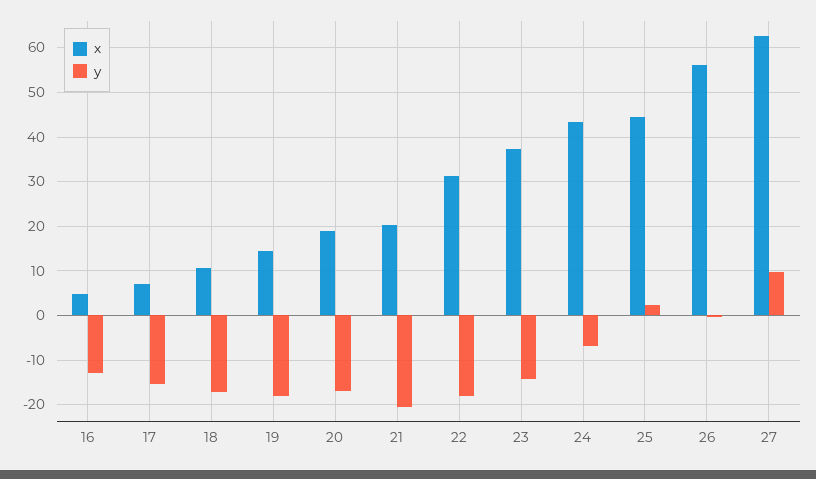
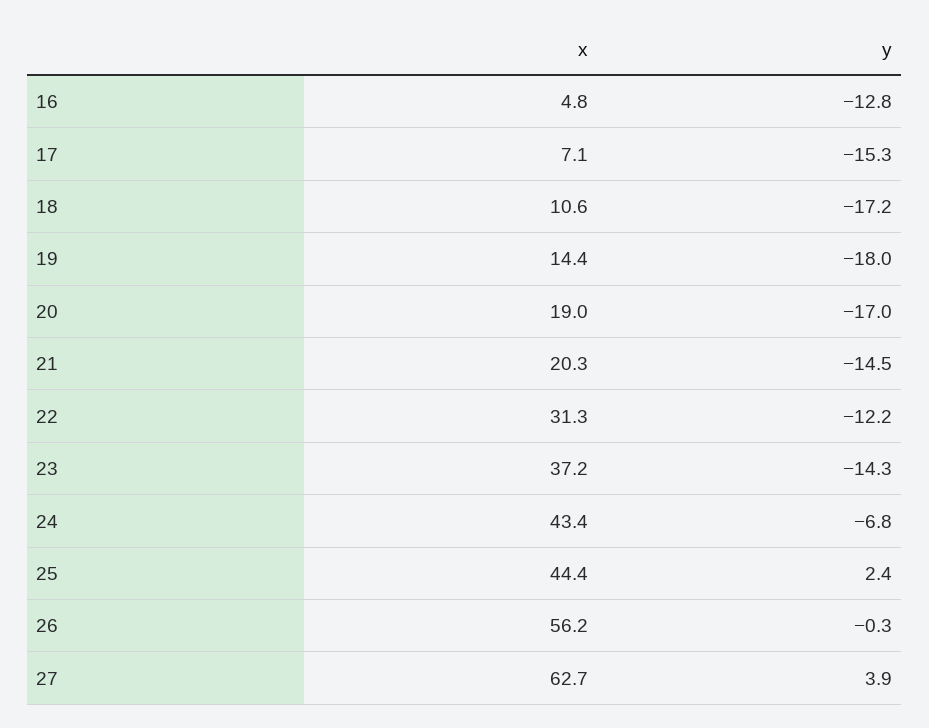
y, 21: -20 -> -14.5
y, 22: -18 -> -12.2
y, 27: 10 -> 3.9

